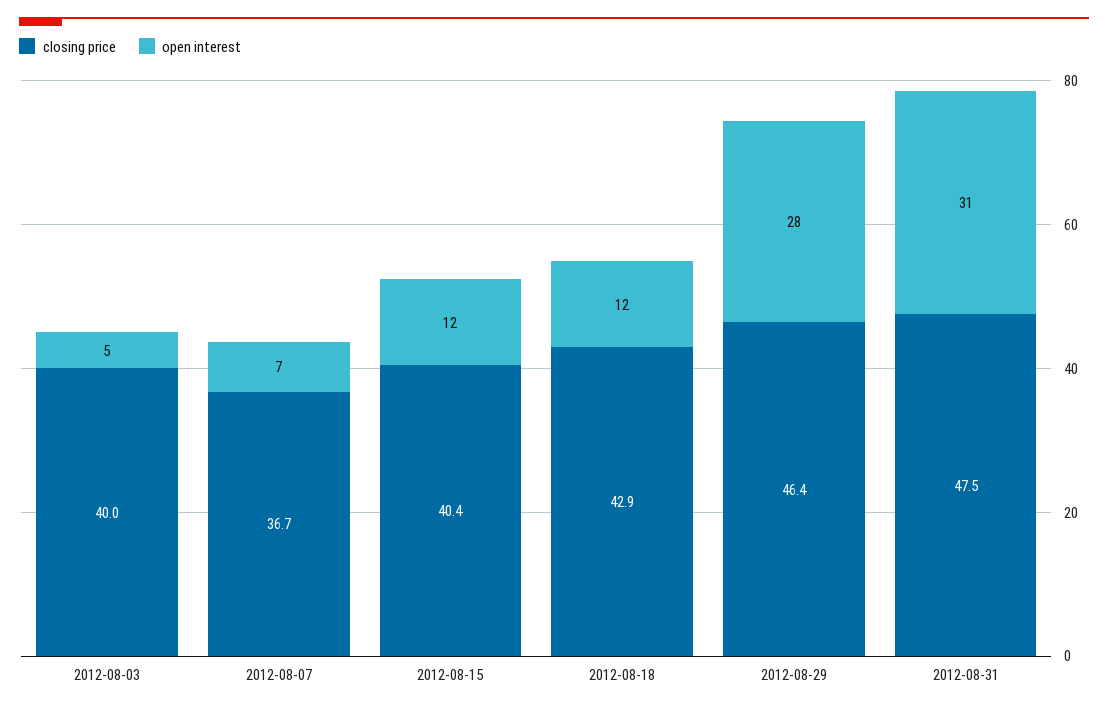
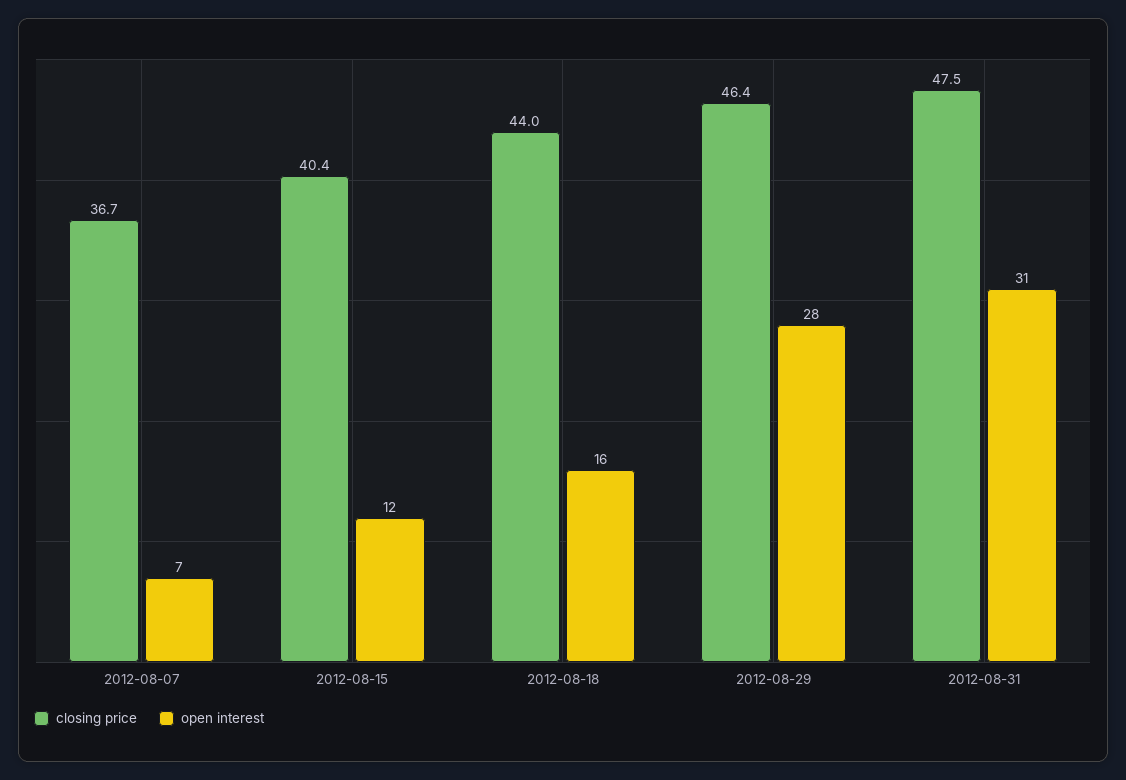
closing price, 2012-08-03: 40 -> none
open interest, 2012-08-03: 5 -> none
closing price, 2012-08-18: 42.9 -> 44
open interest, 2012-08-18: 12 -> 16

